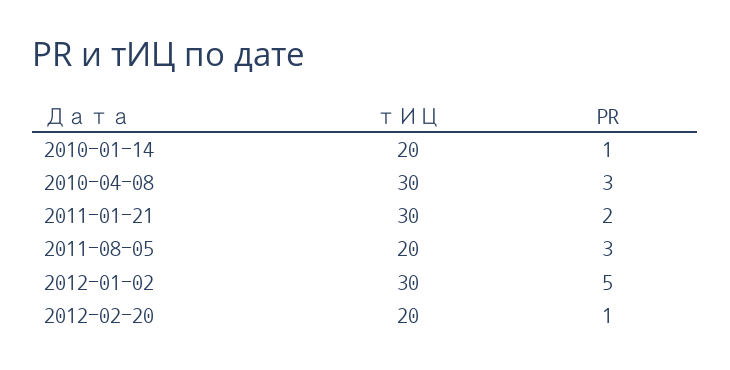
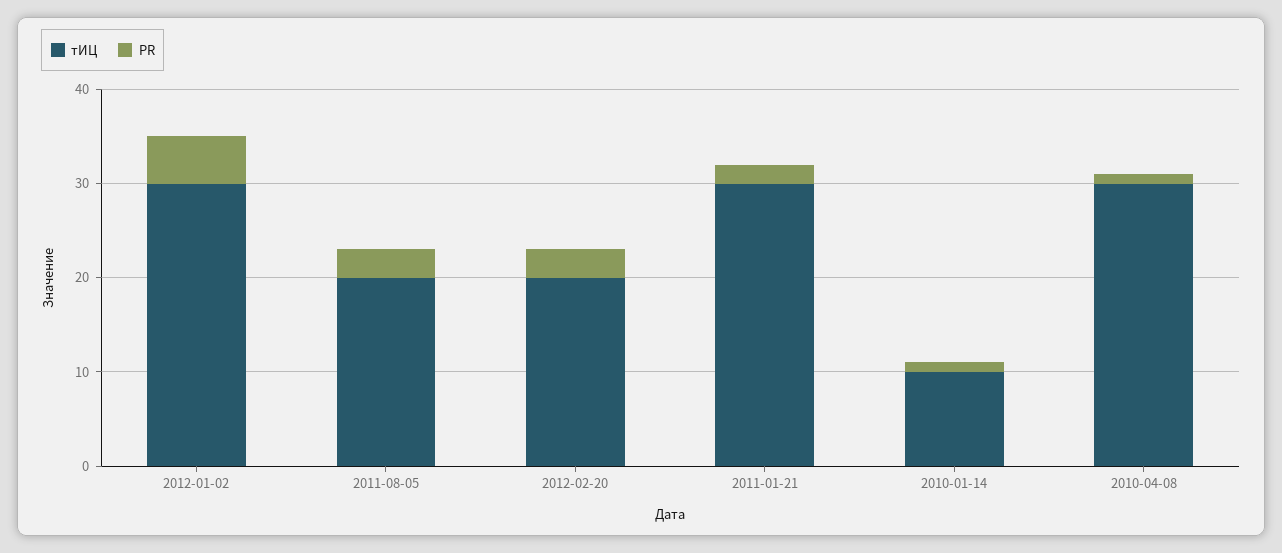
тИЦ, 2010-01-14: 20 -> 10
PR, 2010-04-08: 3 -> 1
PR, 2012-02-20: 1 -> 3

